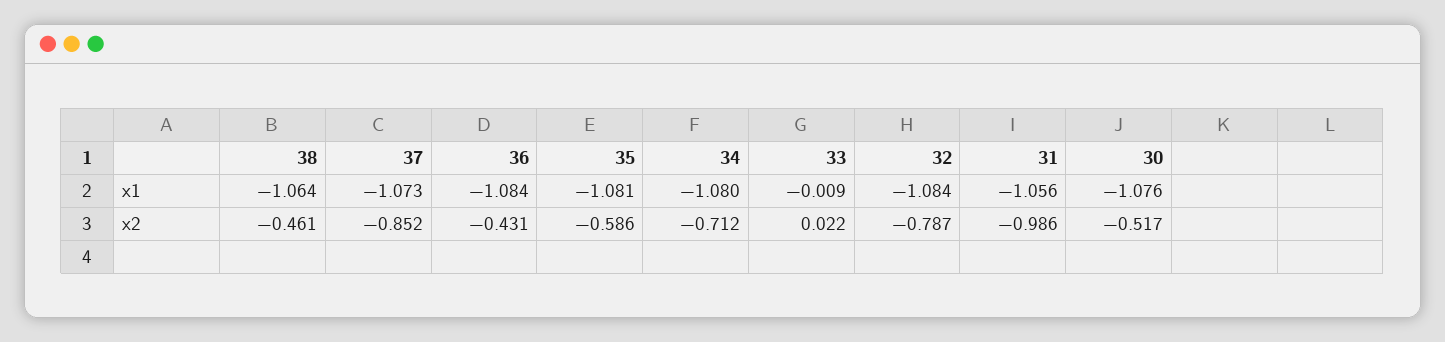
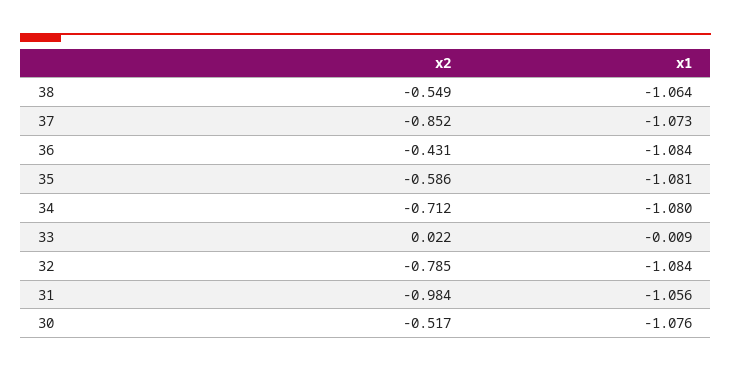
38, x2: -0.461 -> -0.549
32, x2: -0.787 -> -0.785
31, x2: -0.986 -> -0.984

